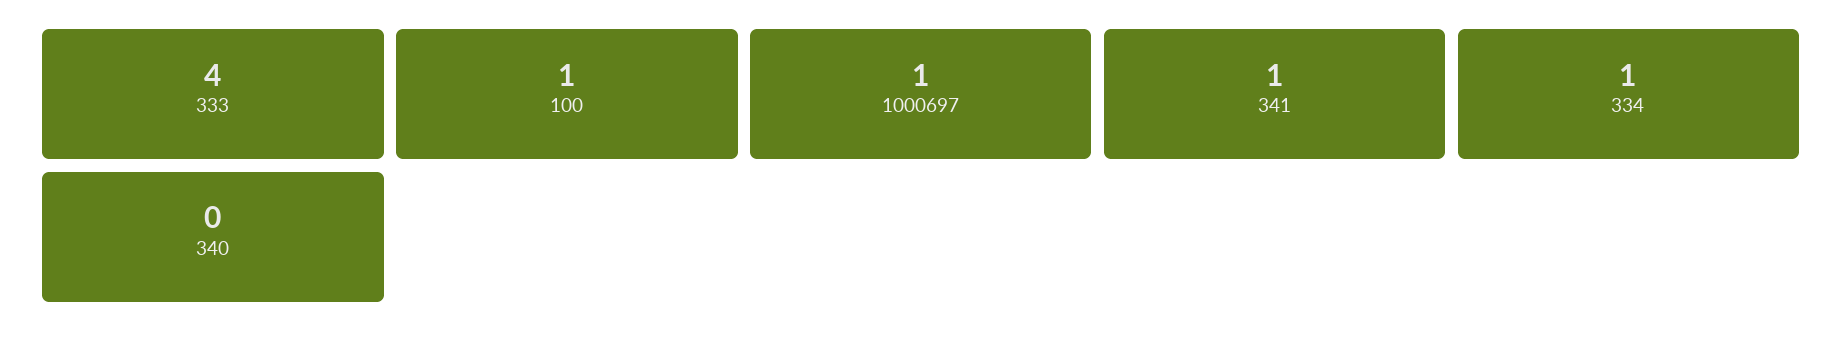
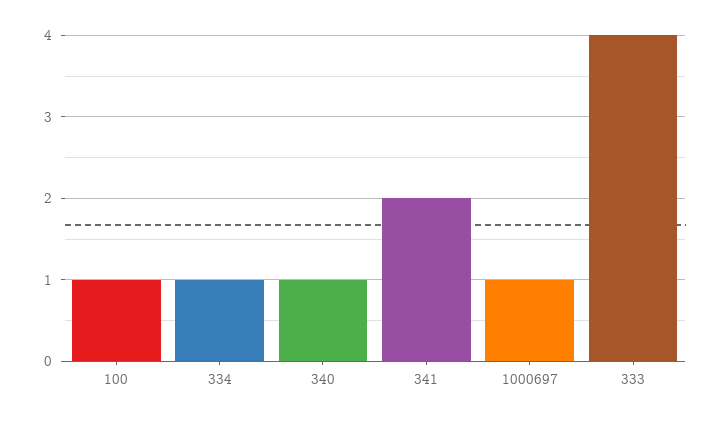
341: 1 -> 2
340: 0 -> 1

